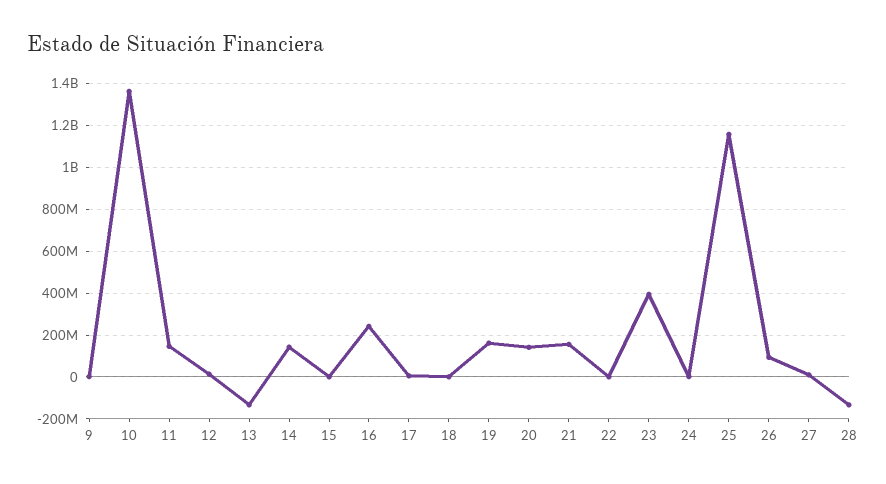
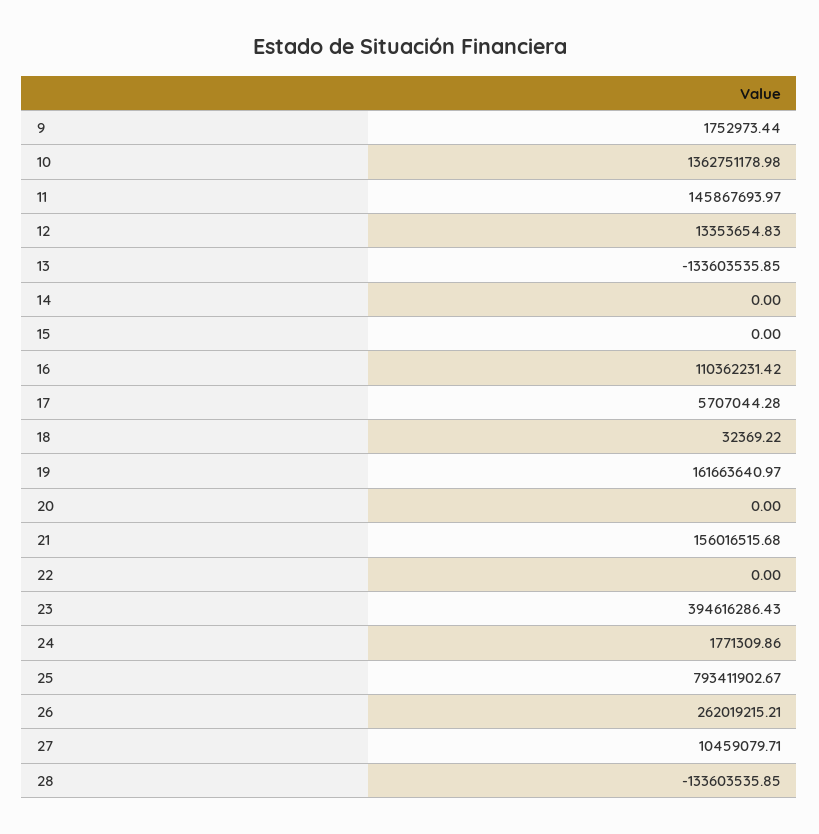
14: 150000000 -> 0
16: 250000000 -> 110362231.42
20: 150000000 -> 0
25: 1150000000 -> 793411902.67
26: 100000000 -> 262019215.21

